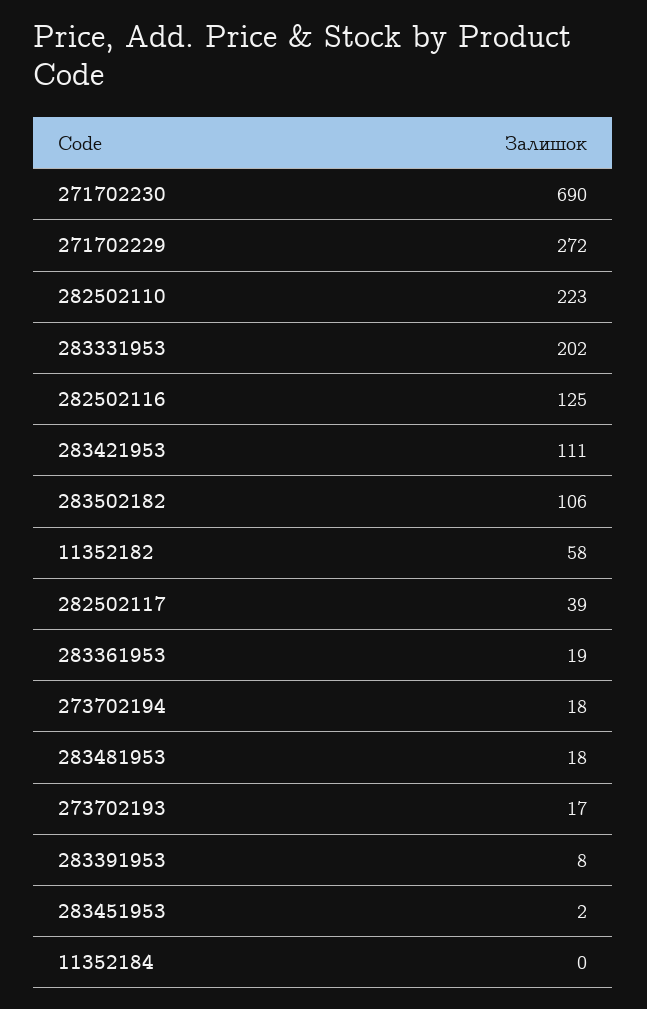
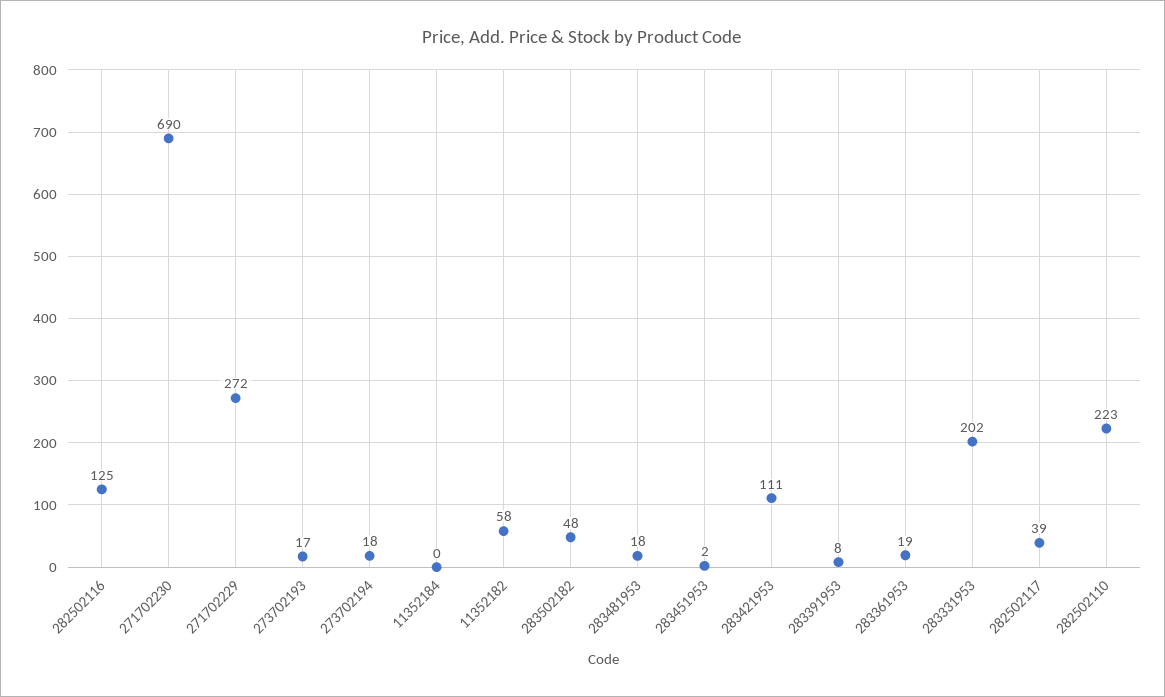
283502182: 106 -> 48

